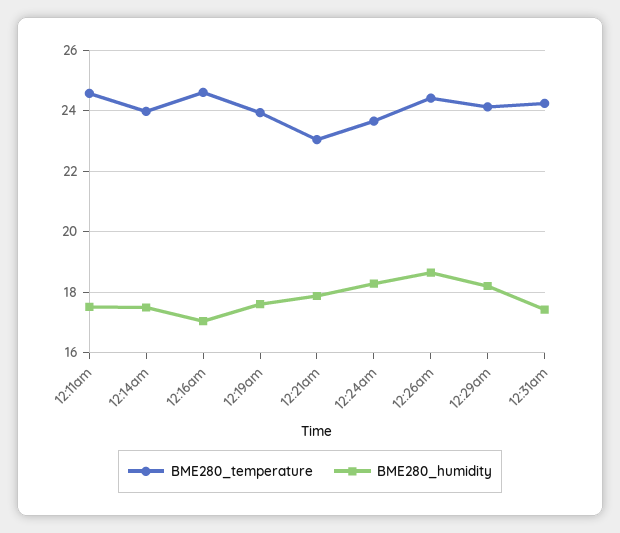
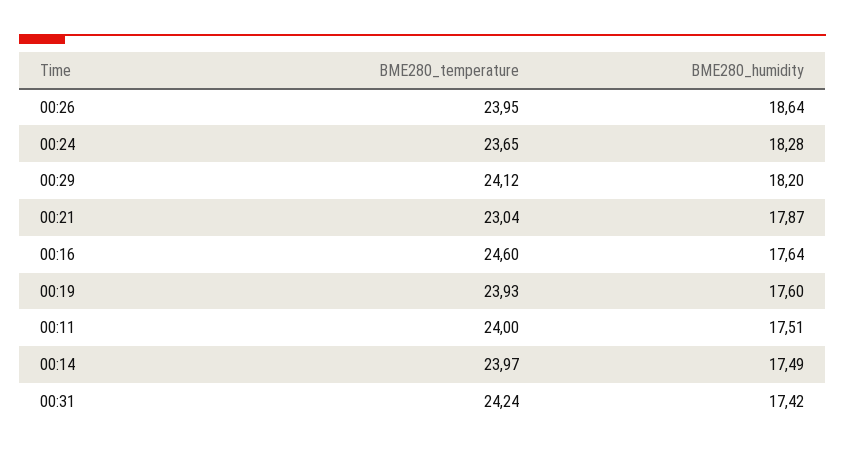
BME280_temperature, 12:11am: 24.6 -> 24
BME280_humidity, 12:16am: 17 -> 17.64
BME280_temperature, 12:26am: 24.4 -> 23.95

